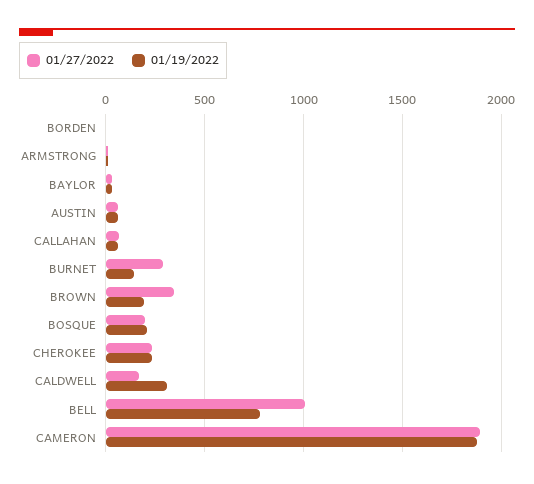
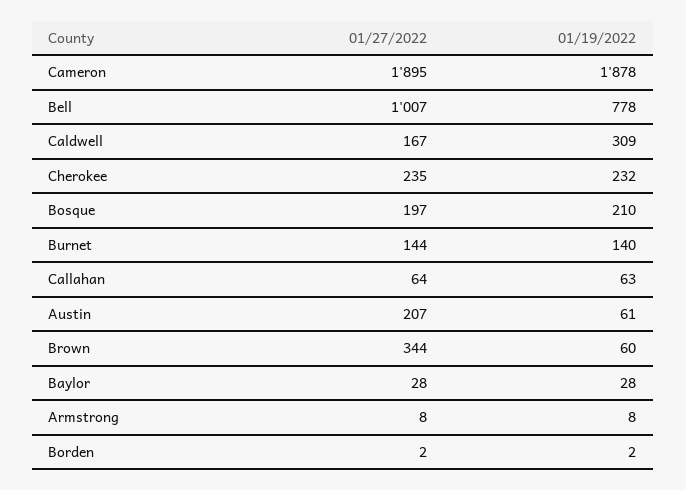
01/27/2022, AUSTIN: 50 -> 207
01/27/2022, BURNET: 300 -> 144
01/19/2022, BROWN: 200 -> 60

